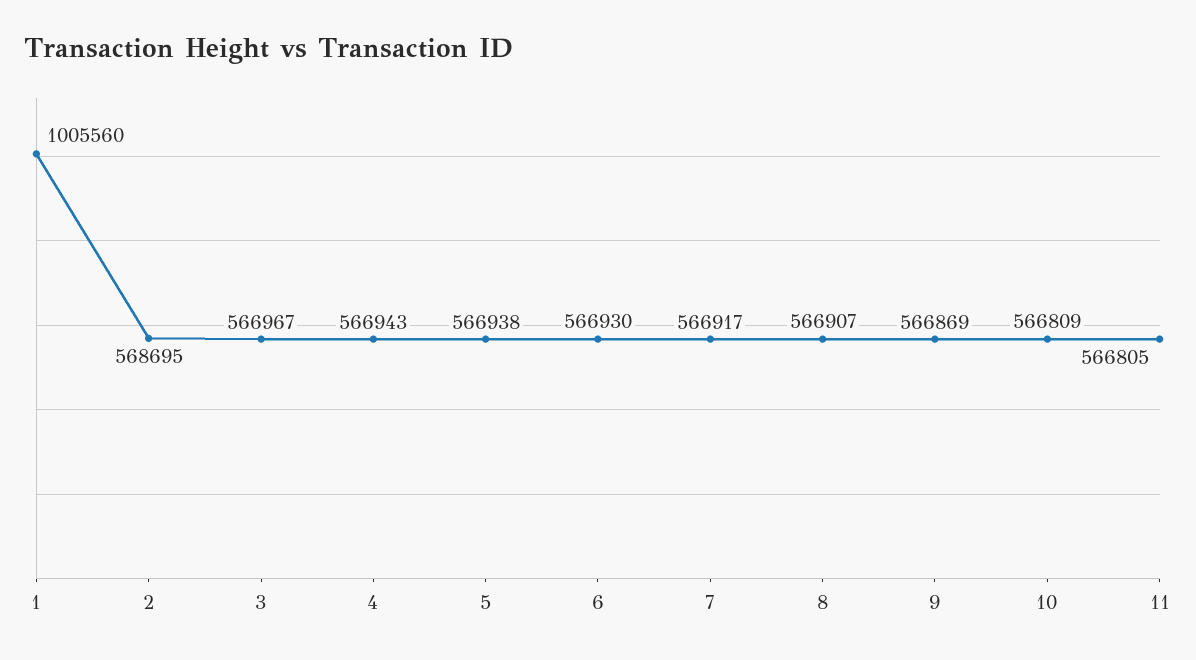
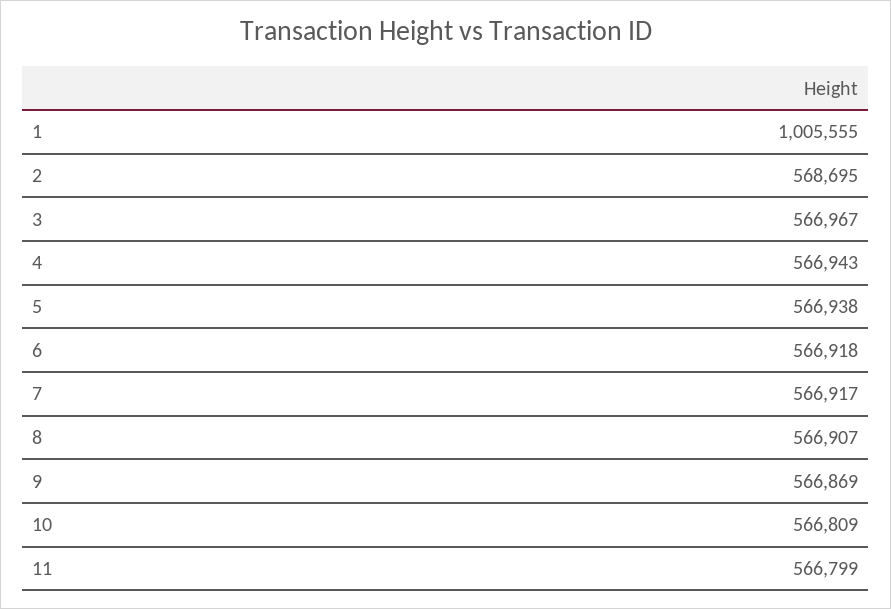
1: 1005560 -> 1005555
6: 566930 -> 566918
11: 566805 -> 566799

